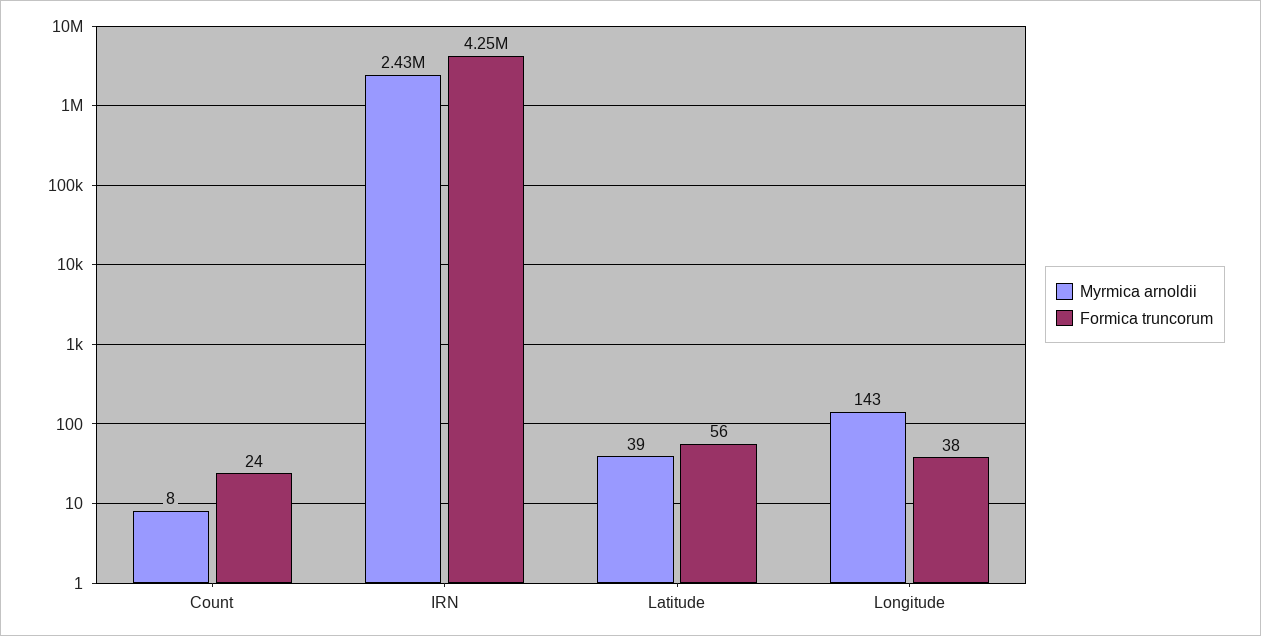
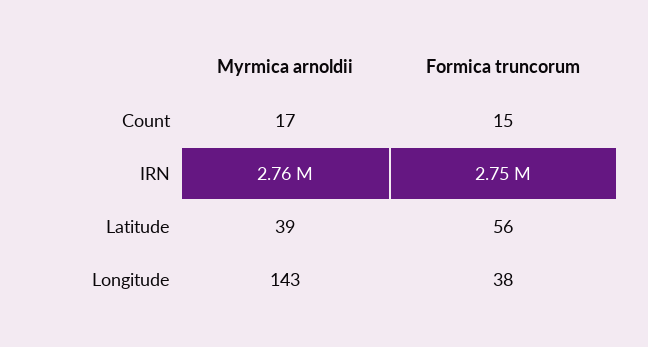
Myrmica arnoldii, Count: 8 -> 17
Formica truncorum, Count: 24 -> 15
Myrmica arnoldii, IRN: 2430000 -> 2760000
Formica truncorum, IRN: 4250000 -> 2750000

